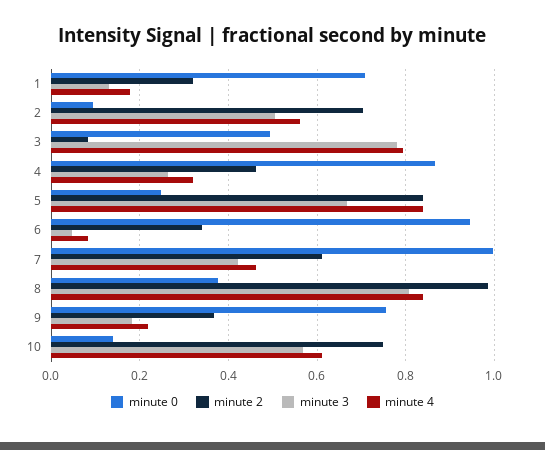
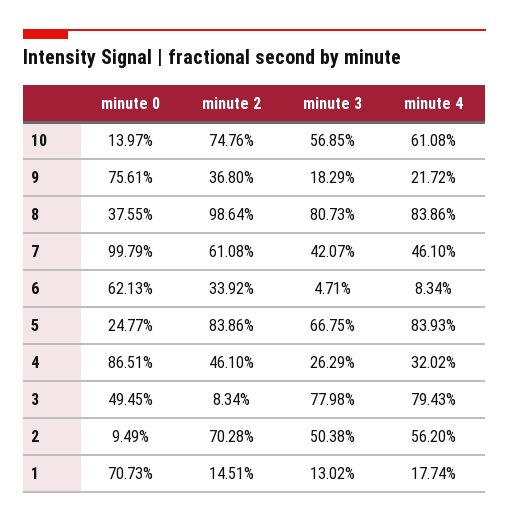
minute 2, 1: 0.32 -> 0.1451
minute 0, 6: 0.94 -> 0.6213

